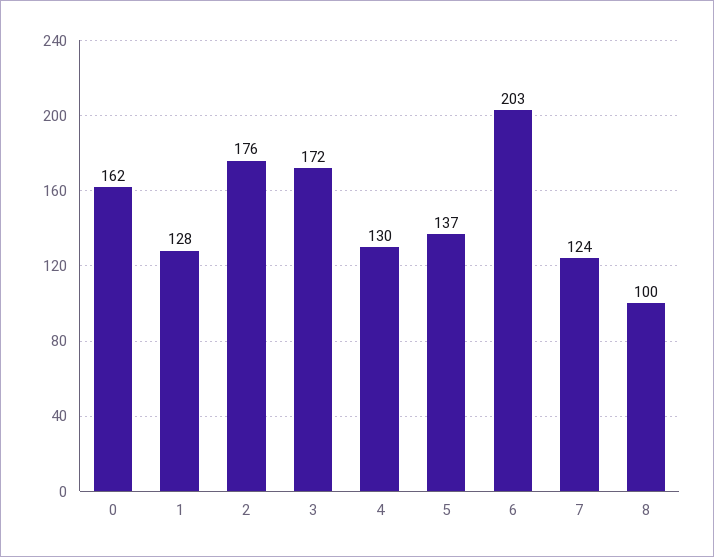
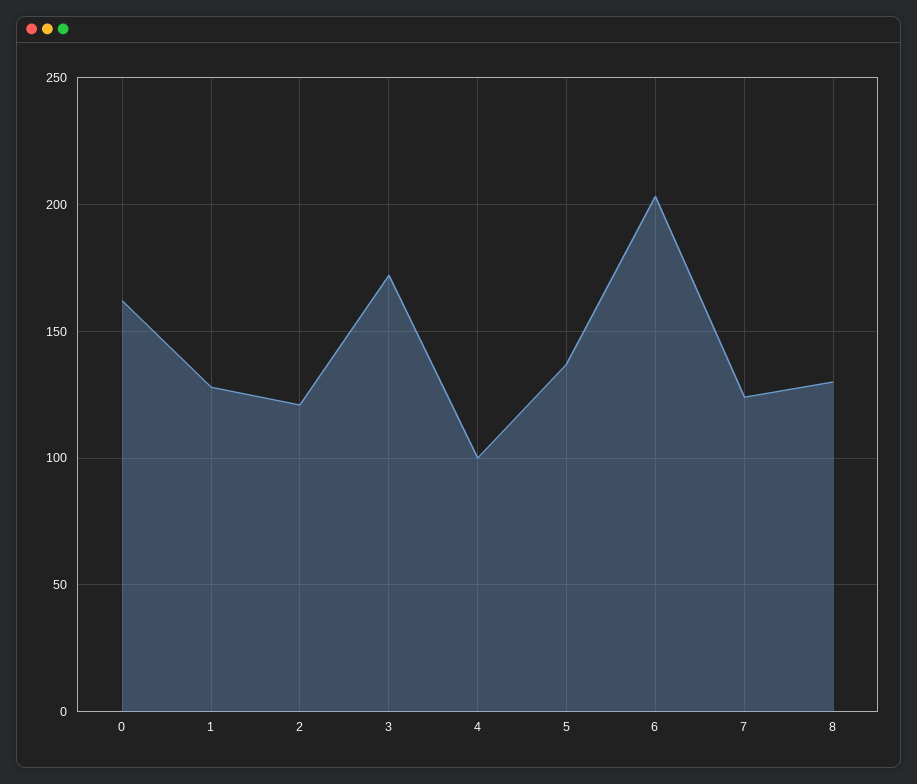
2: 176 -> 120
4: 130 -> 100
8: 100 -> 130

